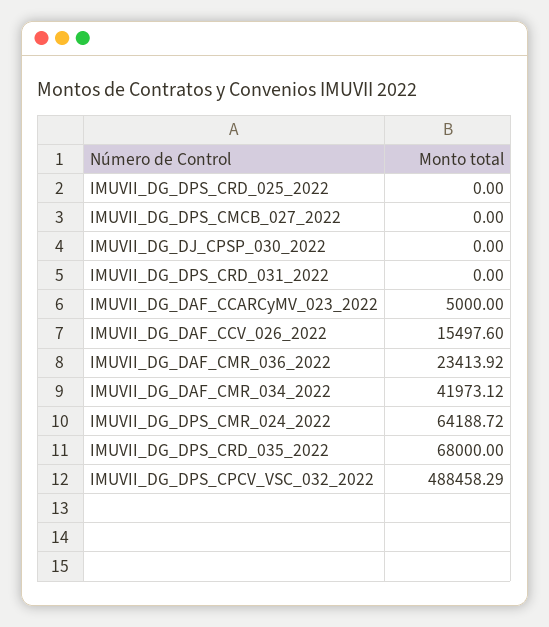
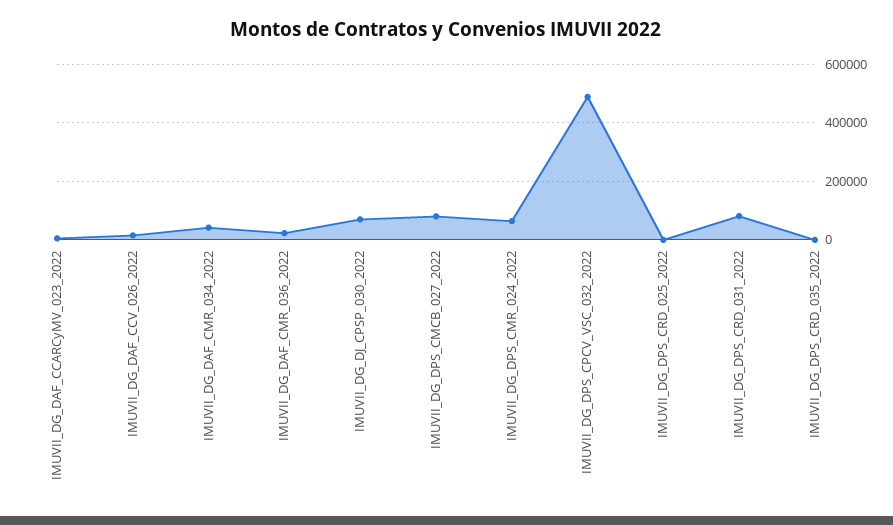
IMUVII_DG_DPS_CMCB_027_2022: 0 -> 75000
IMUVII_DG_DJ_CPSP_030_2022: 0 -> 75000
IMUVII_DG_DPS_CRD_031_2022: 0 -> 75000
IMUVII_DG_DPS_CRD_035_2022: 68000 -> 0

